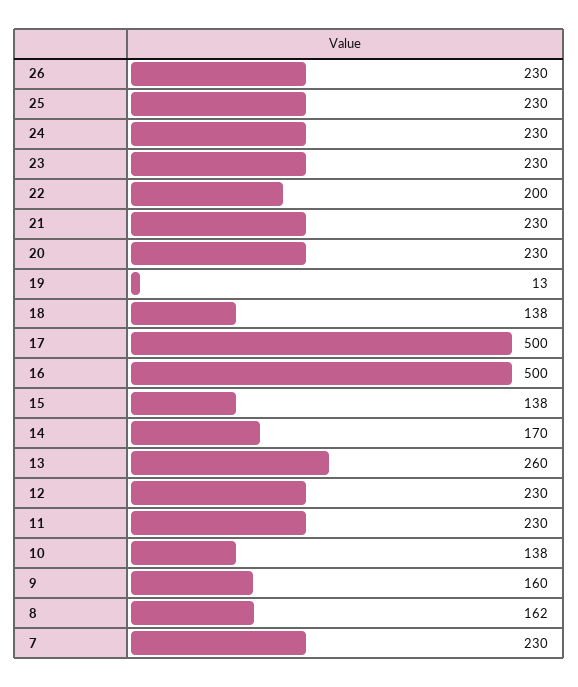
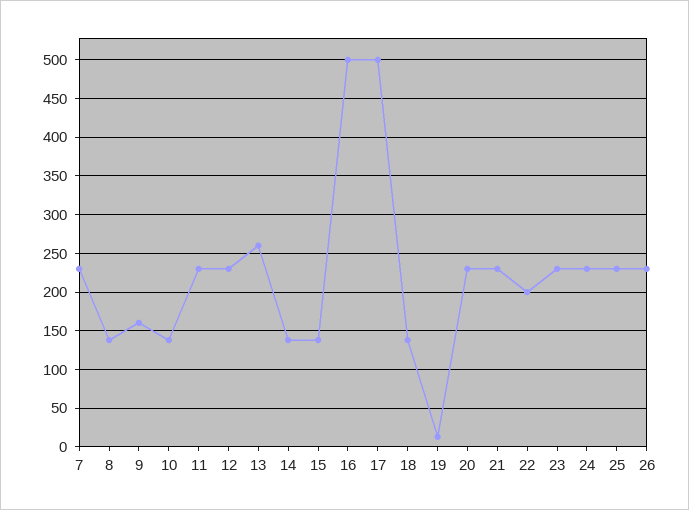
14: 170 -> 140
8: 162 -> 140

